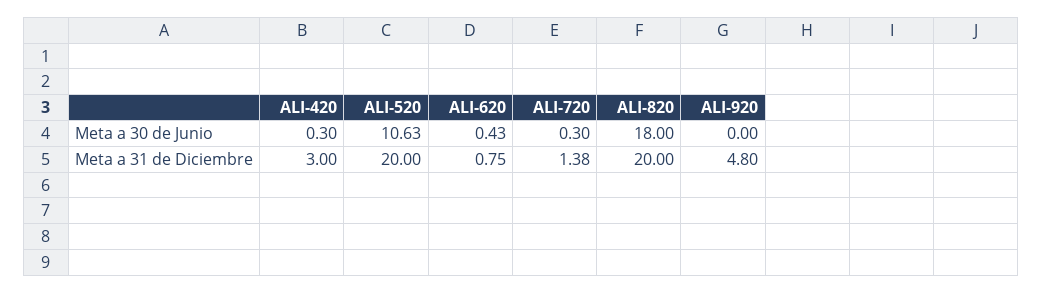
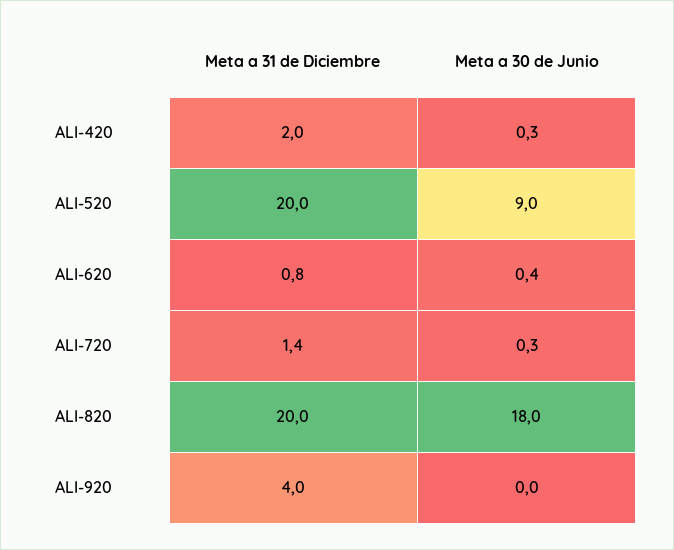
ALI-520, Meta a 30 de Junio: 10.63 -> 9
ALI-420, Meta a 31 de Diciembre: 3 -> 2
ALI-920, Meta a 31 de Diciembre: 4.8 -> 4

